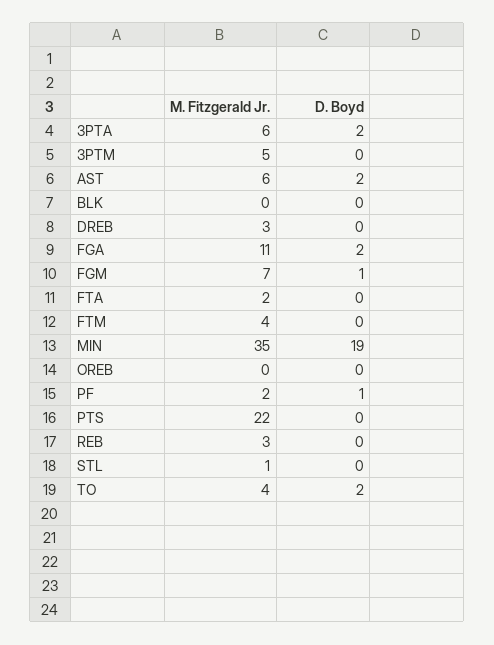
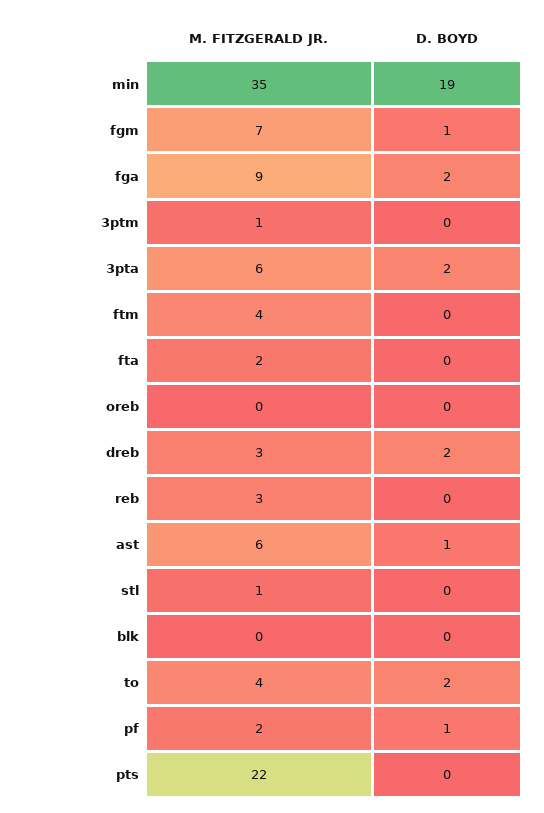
M. Fitzgerald Jr., 3PTM: 5 -> 1
D. Boyd, AST: 2 -> 1
D. Boyd, DREB: 0 -> 2
M. Fitzgerald Jr., FGA: 11 -> 9

